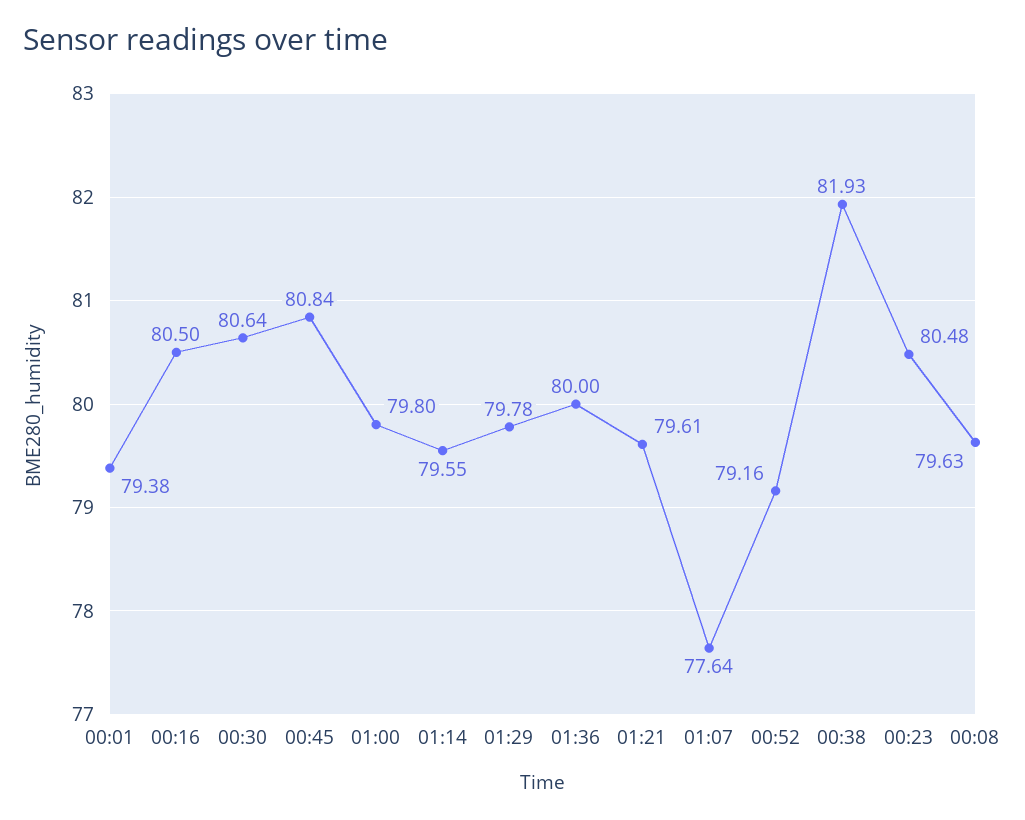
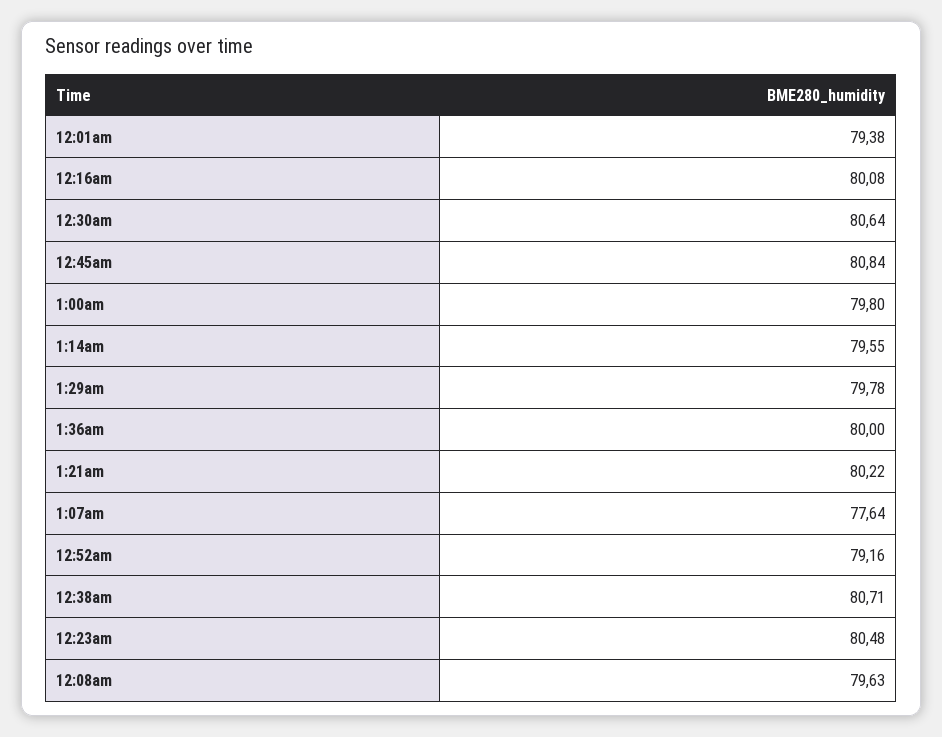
00:16: 80.5 -> 80.08
01:21: 79.61 -> 80.22
00:38: 81.93 -> 80.71

